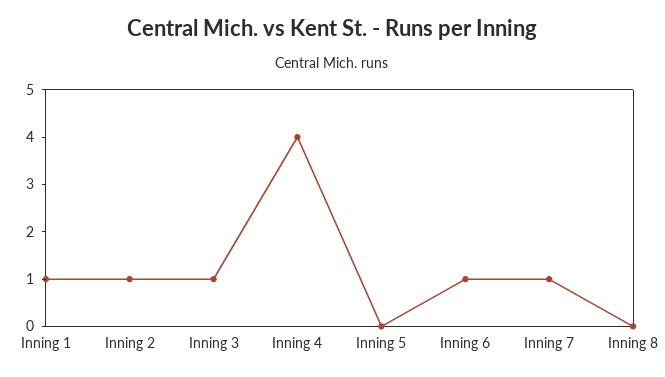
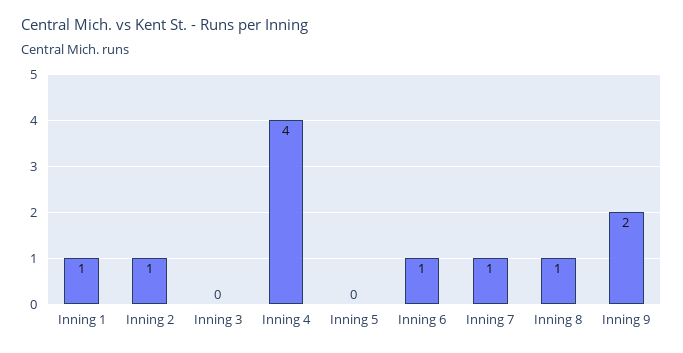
Inning 3: 1 -> 0
Inning 8: 0 -> 1
Inning 9: none -> 2

